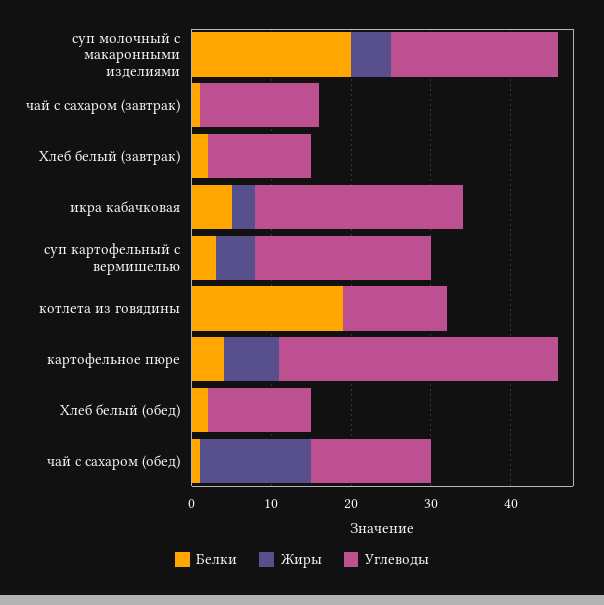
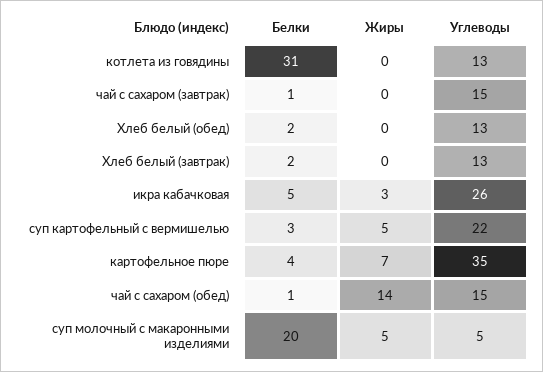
Углеводы, суп молочный с макаронными изделиями: 20 -> 5
Белки, котлета из говядины: 20 -> 31

